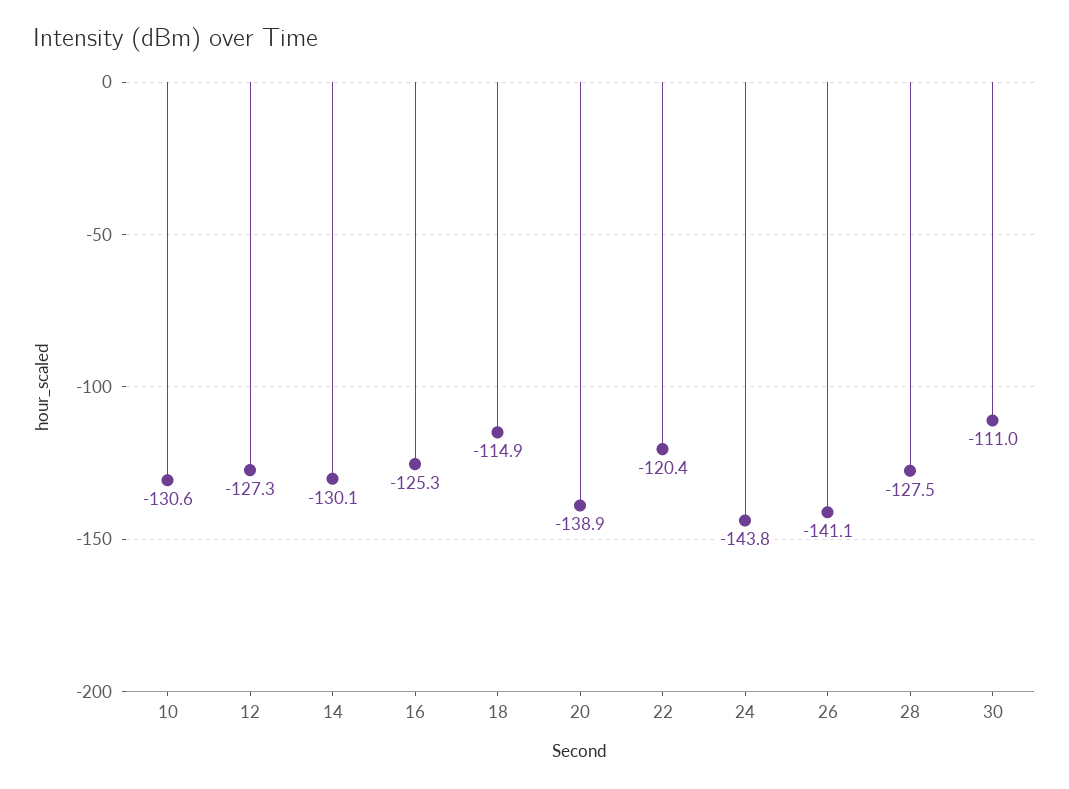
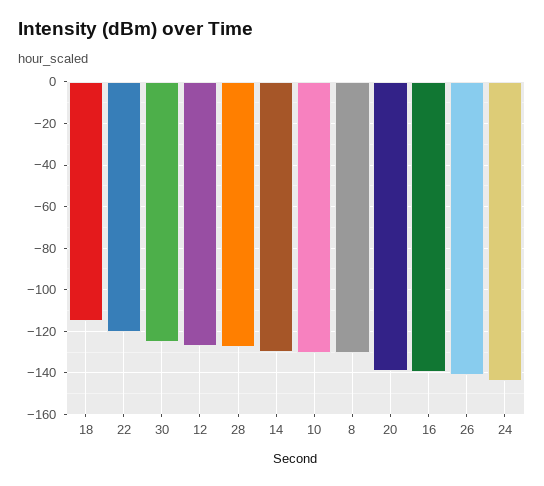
16: -125.3 -> -140
30: -111 -> -125
8: none -> -130

